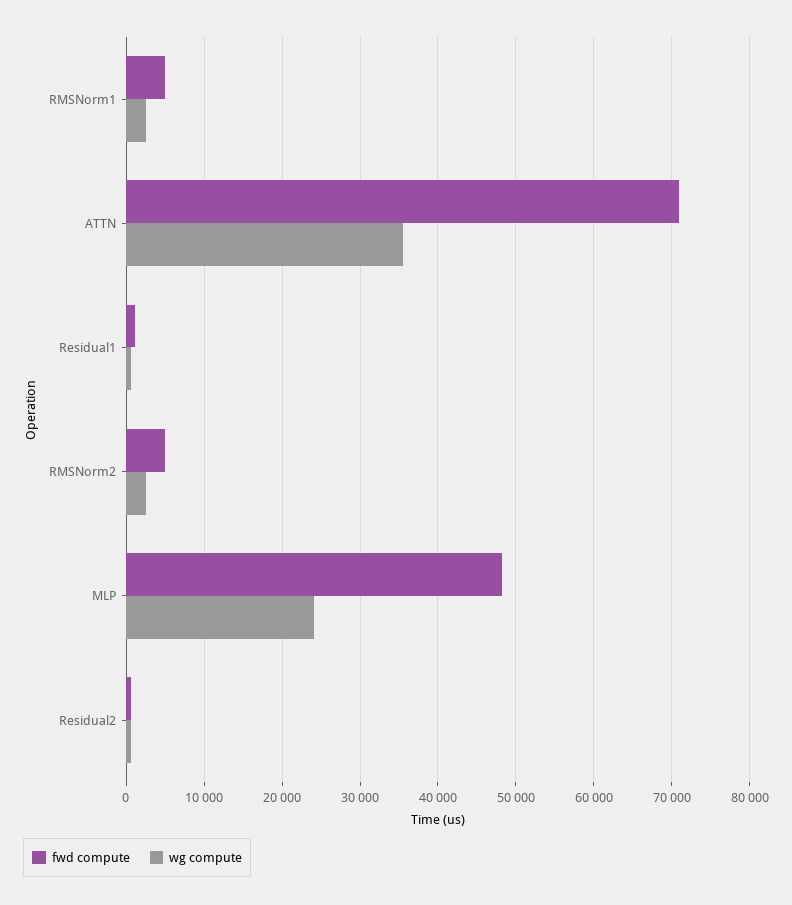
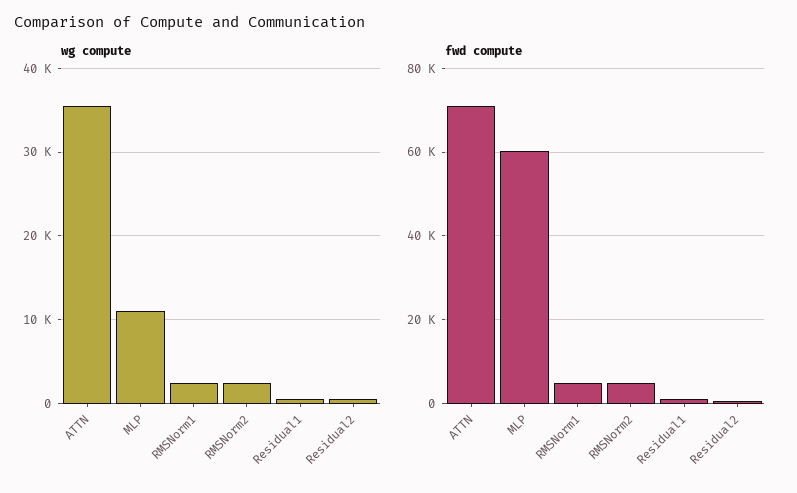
fwd compute, MLP: 48000 -> 60000
wg compute, MLP: 24000 -> 11000

